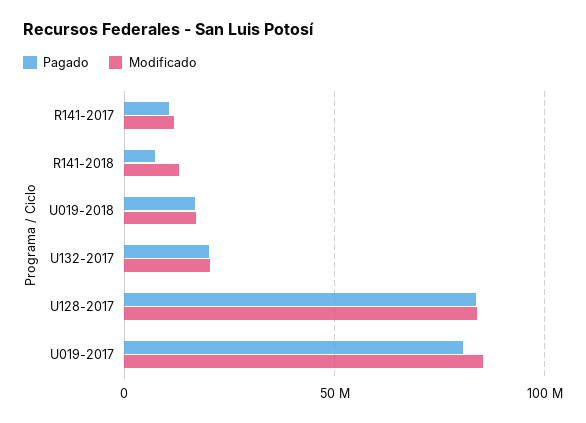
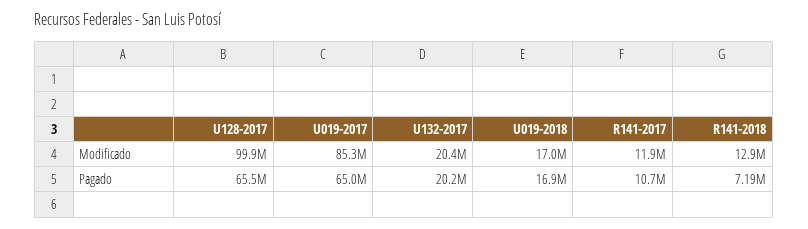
Pagado, U128-2017: 85000000 -> 65500000
Modificado, U128-2017: 85000000 -> 99900000
Pagado, U019-2017: 80000000 -> 65000000

